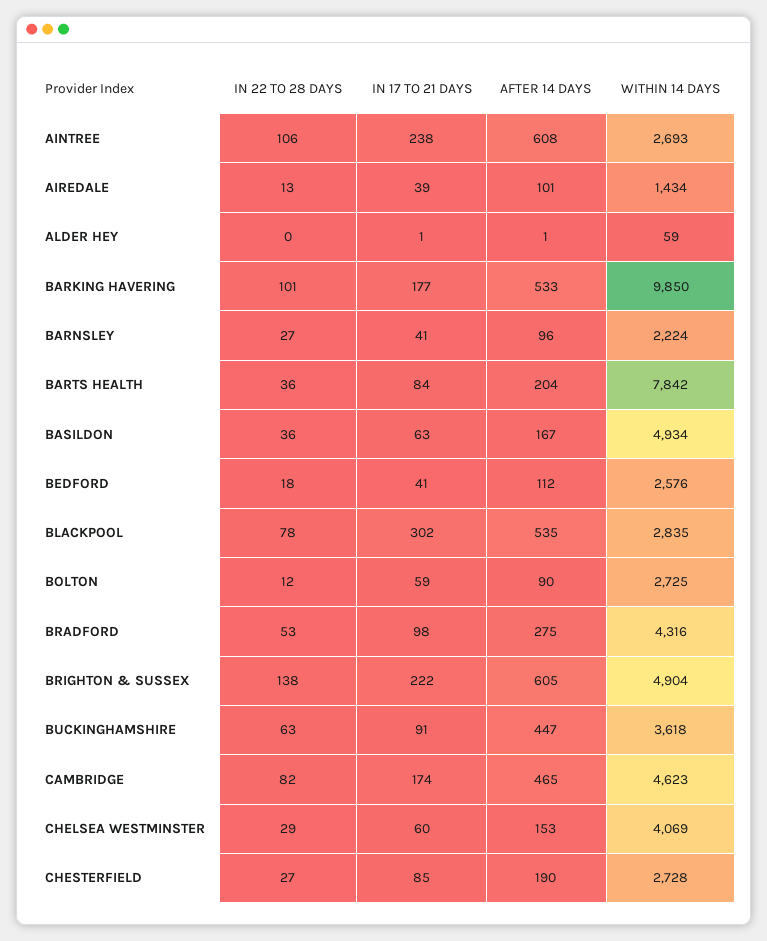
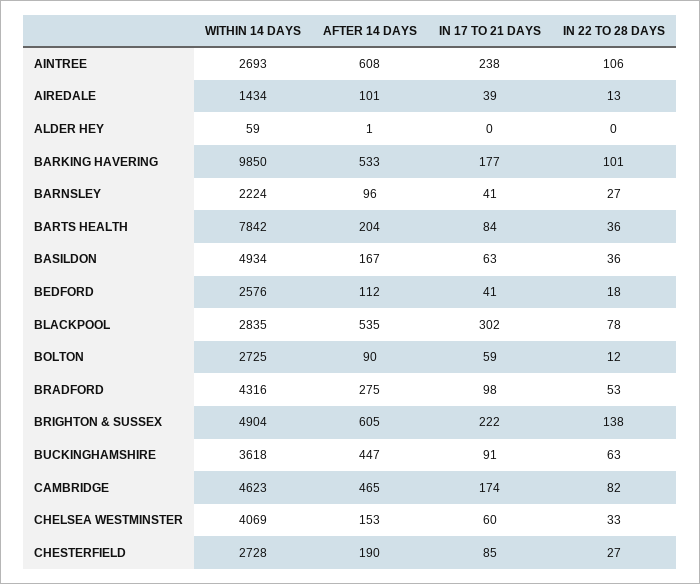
IN 17 TO 21 DAYS, ALDER HEY: 1 -> 0
IN 22 TO 28 DAYS, CHELSEA WESTMINSTER: 29 -> 33

